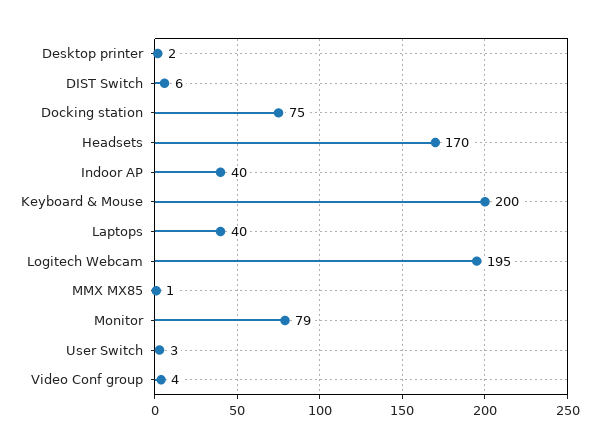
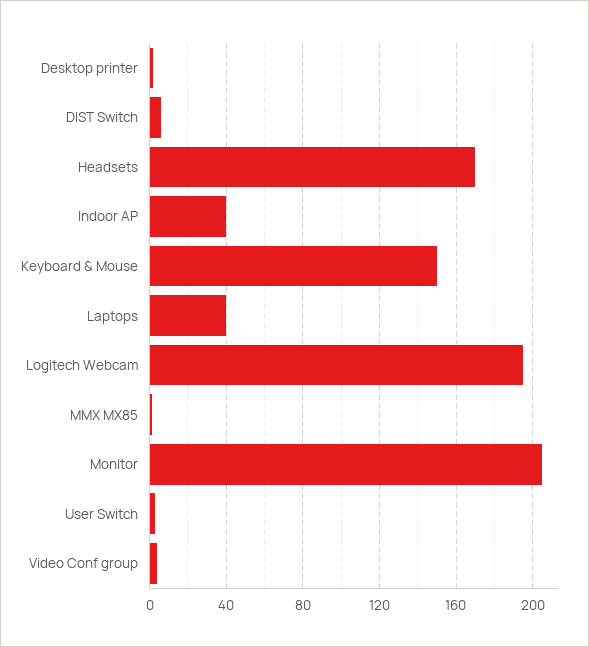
Docking station: 75 -> none
Keyboard & Mouse: 200 -> 150
Monitor: 79 -> 205

